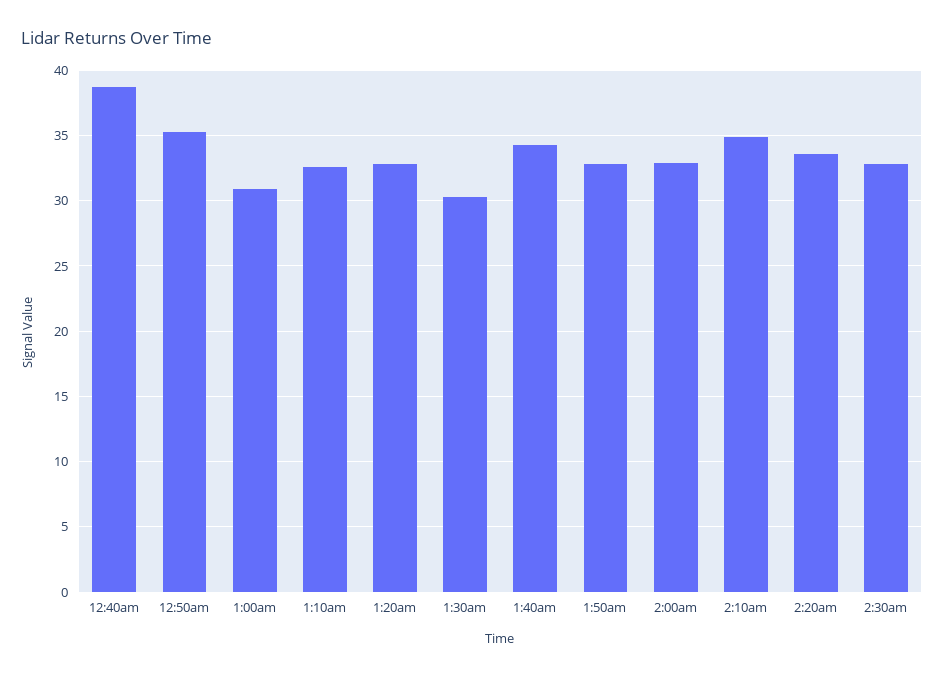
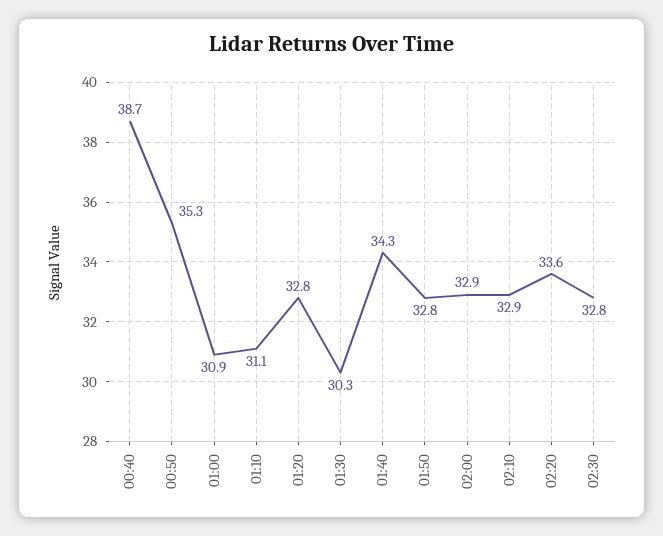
1:10am: 32.5 -> 31.1
2:10am: 35 -> 32.9

